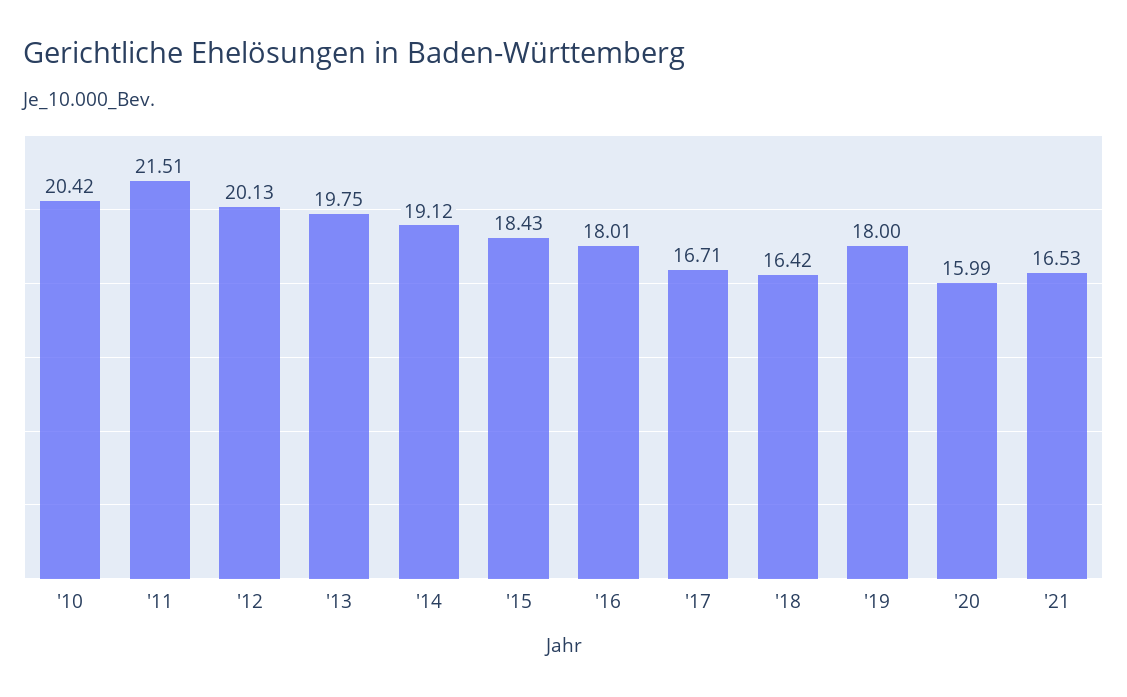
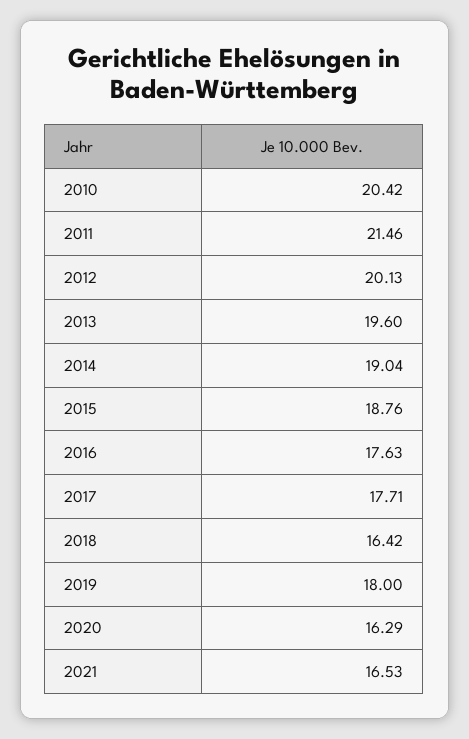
'11: 21.51 -> 21.46
'13: 19.75 -> 19.6
'14: 19.12 -> 19.04
'15: 18.43 -> 18.76
'16: 18.01 -> 17.63
'17: 16.71 -> 17.71
'20: 15.99 -> 16.29

